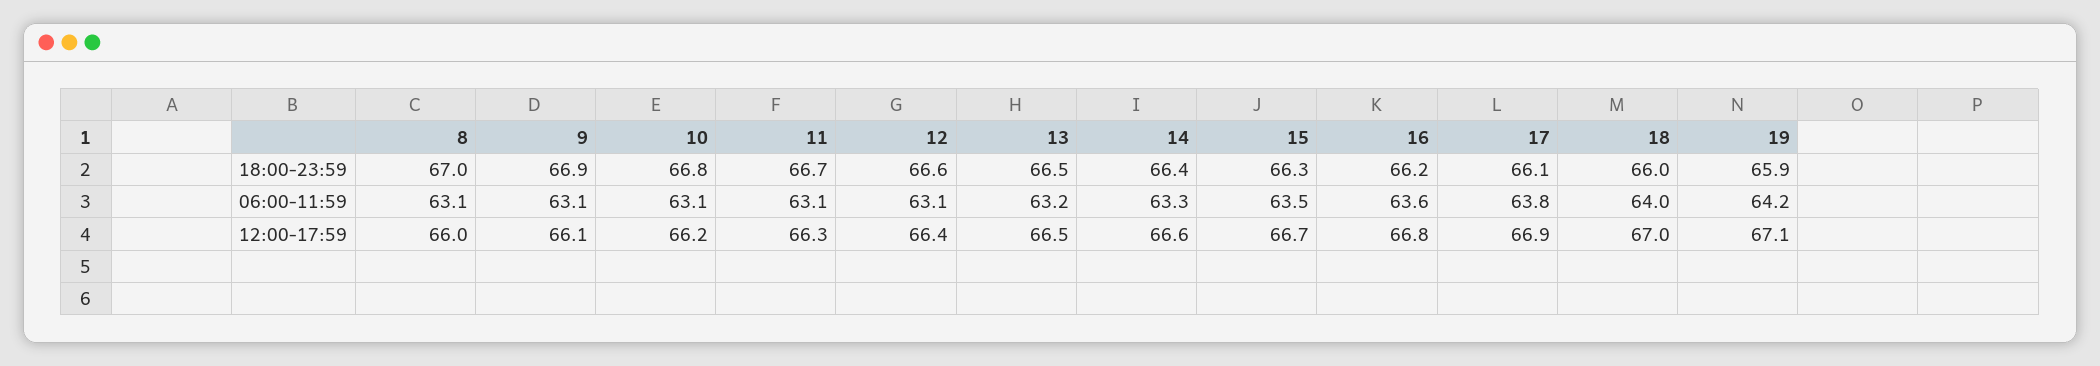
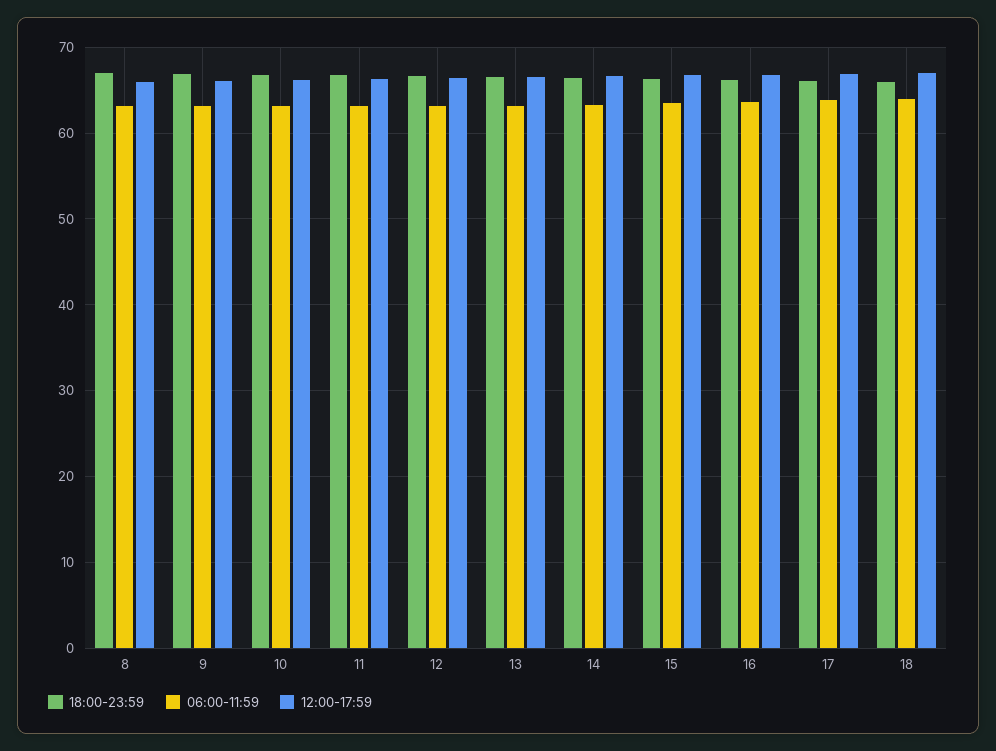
18:00-23:59, 19: 65.9 -> none
06:00-11:59, 19: 64.2 -> none
12:00-17:59, 19: 67.1 -> none

